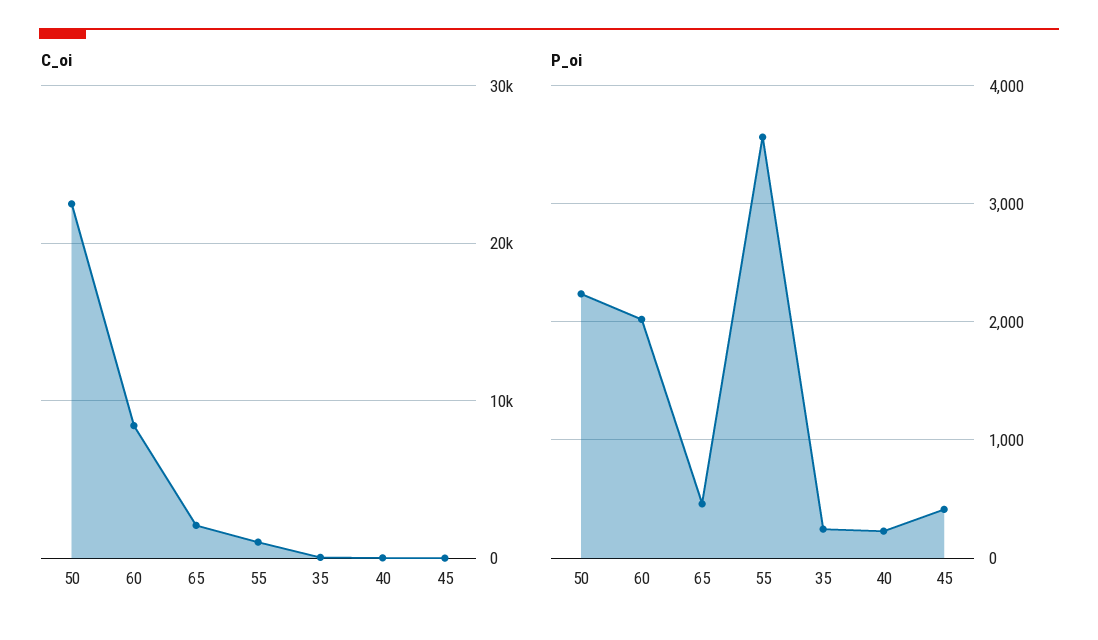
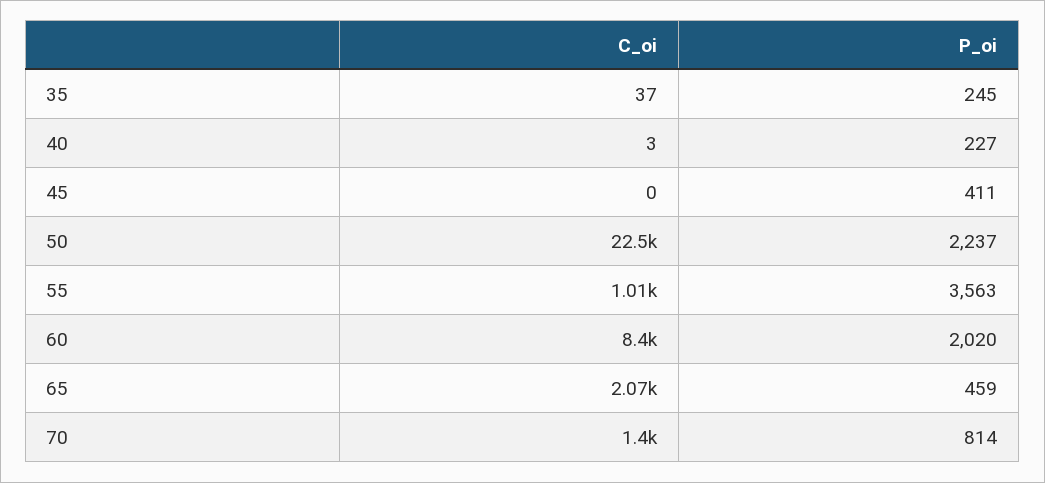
C_oi, 70: none -> 1400
P_oi, 70: none -> 814

